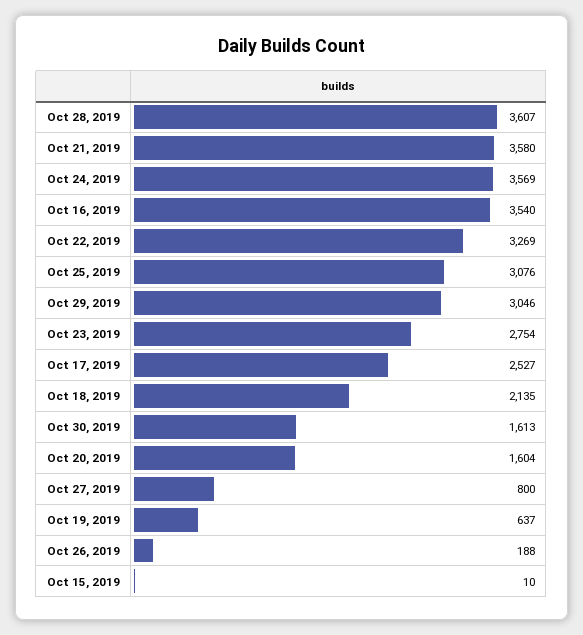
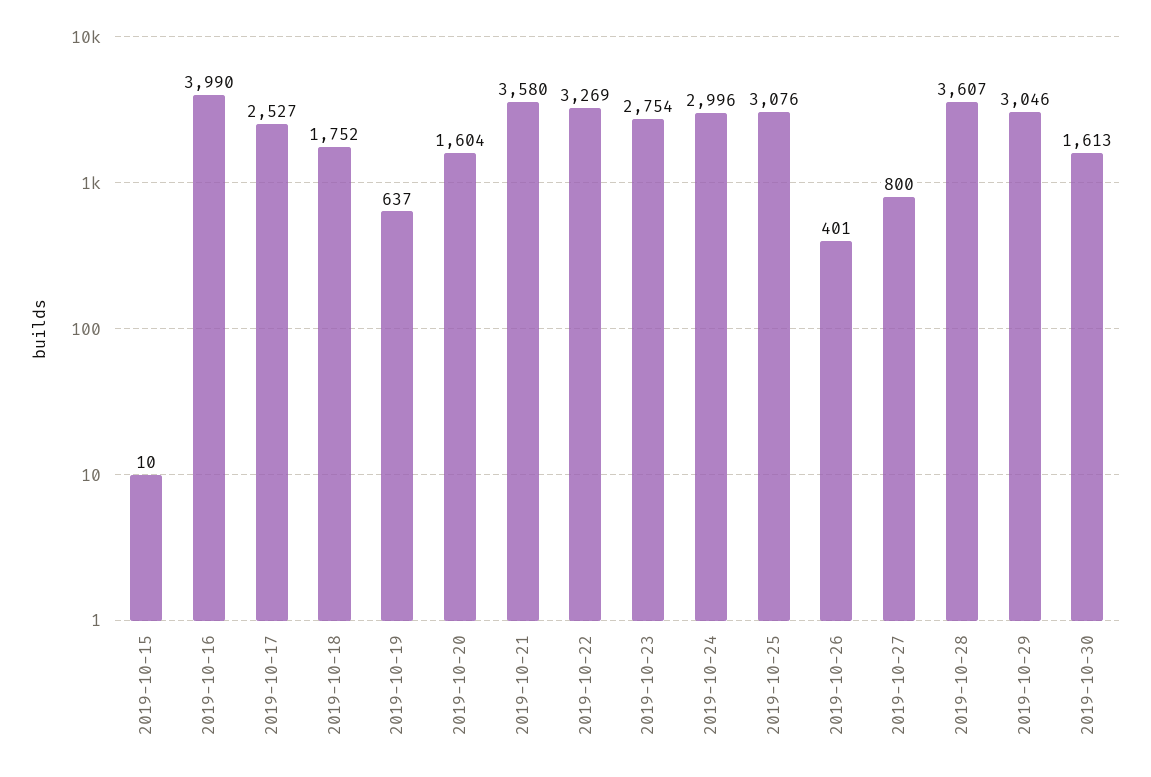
Oct 24, 2019: 3569 -> 2996
Oct 16, 2019: 3540 -> 3990
Oct 18, 2019: 2135 -> 1752
Oct 26, 2019: 188 -> 401

